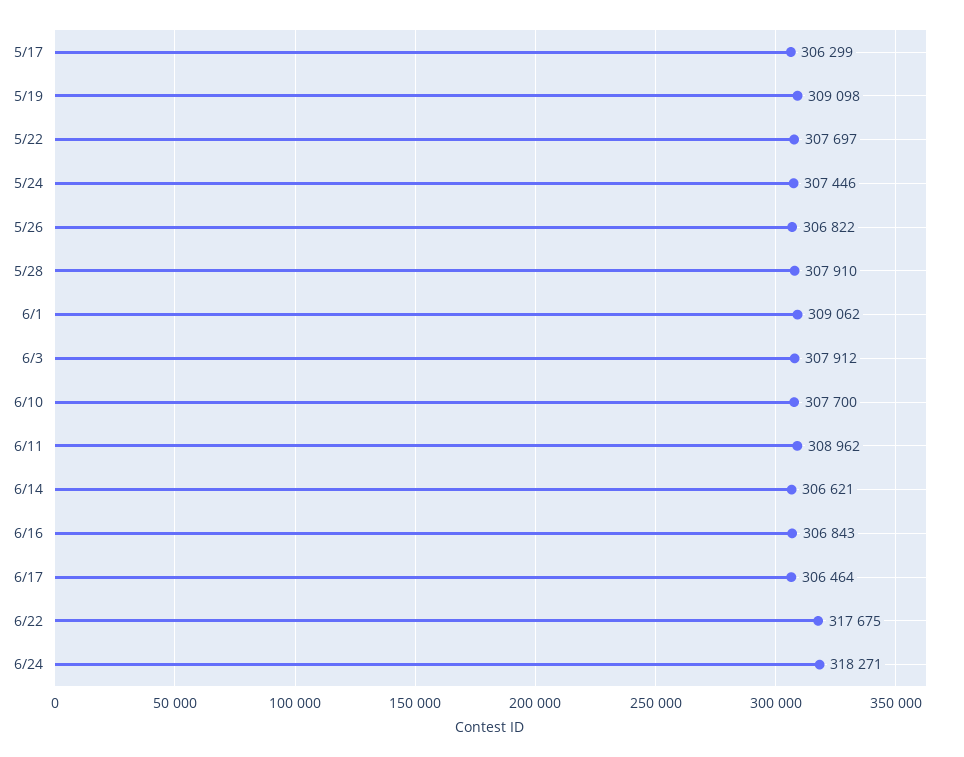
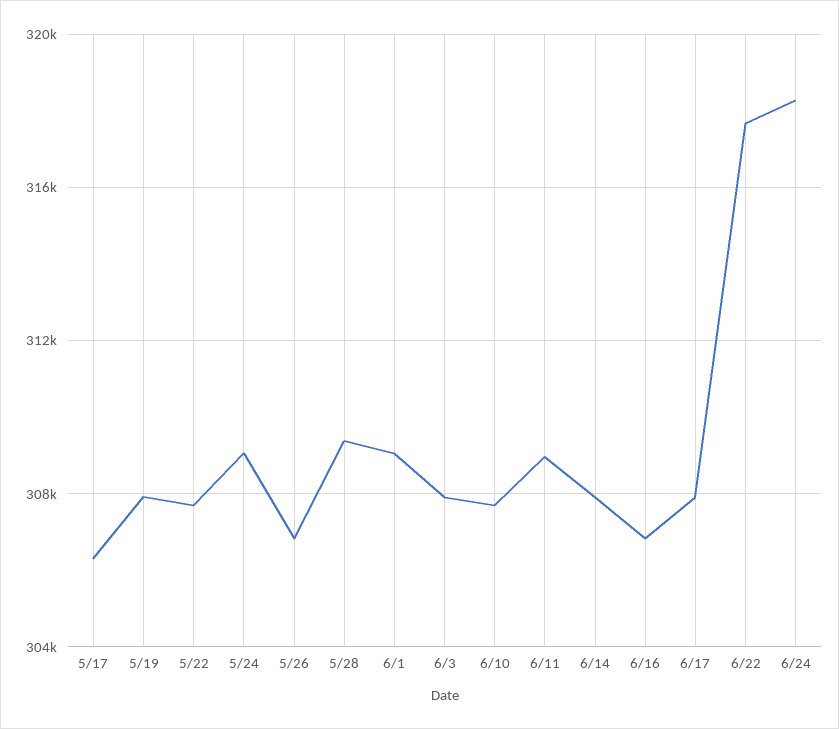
5/19: 309098 -> 308000
5/24: 307446 -> 309000
5/28: 307910 -> 309500
6/14: 306621 -> 308000
6/17: 306464 -> 308000

